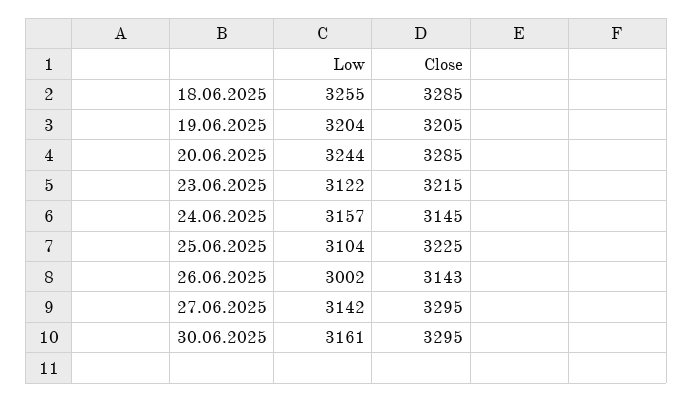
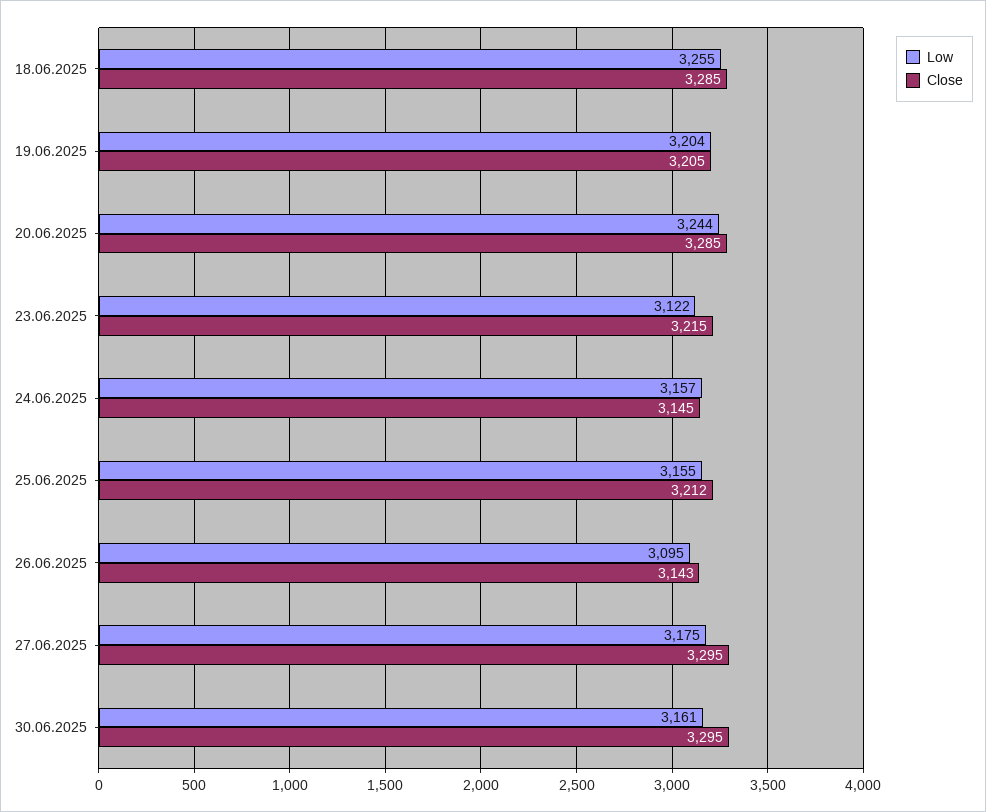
Low, 25.06.2025: 3104 -> 3155
Close, 25.06.2025: 3225 -> 3212
Low, 26.06.2025: 3002 -> 3095
Low, 27.06.2025: 3142 -> 3175

